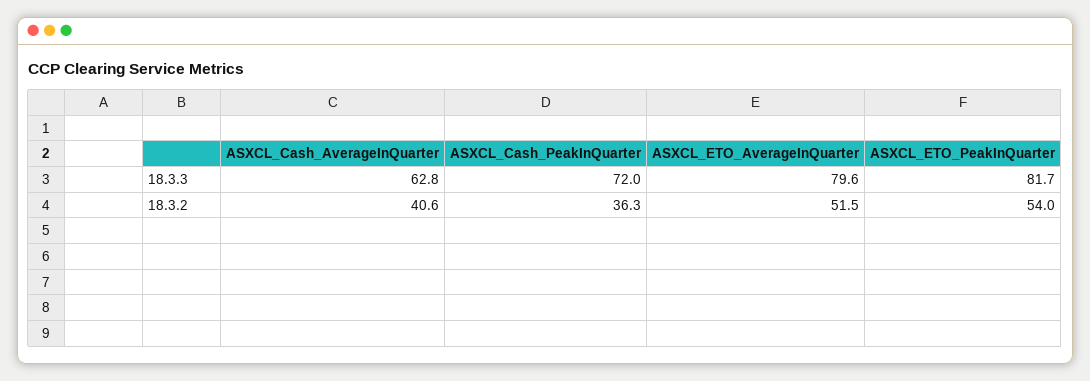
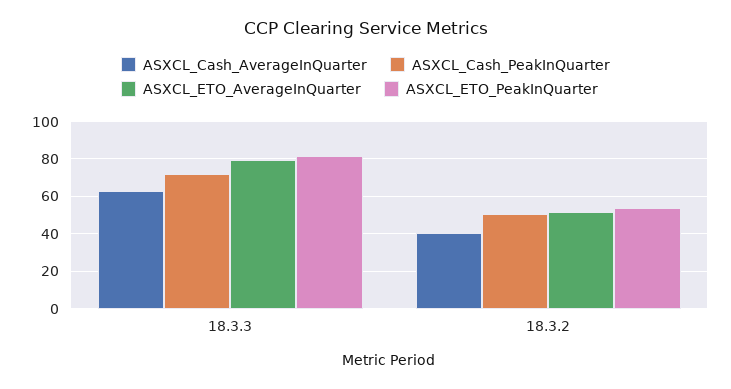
ASXCL_Cash_PeakInQuarter, 18.3.2: 36.3 -> 50

